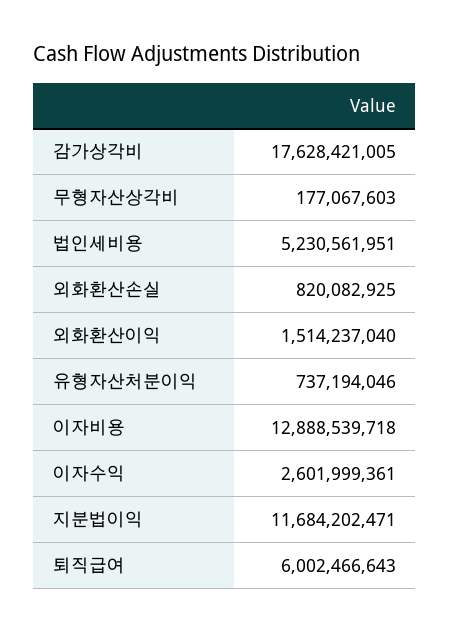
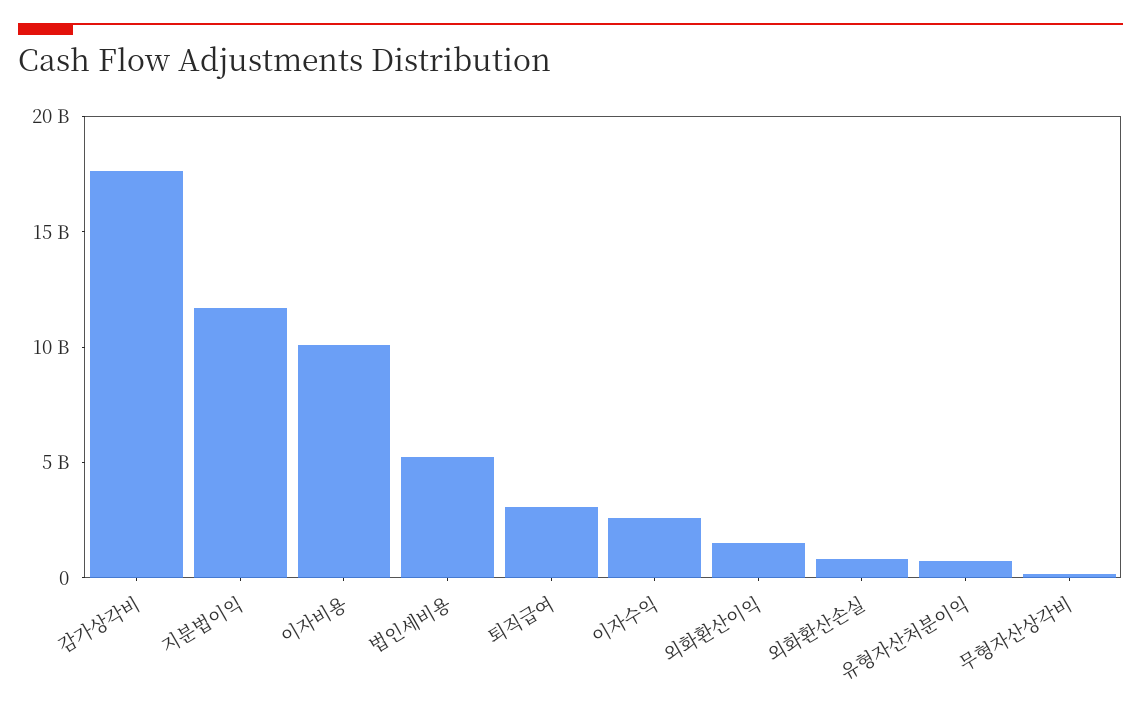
이자비용: 12888539718 -> 10000000000
퇴직급여: 6002466643 -> 3000000000

